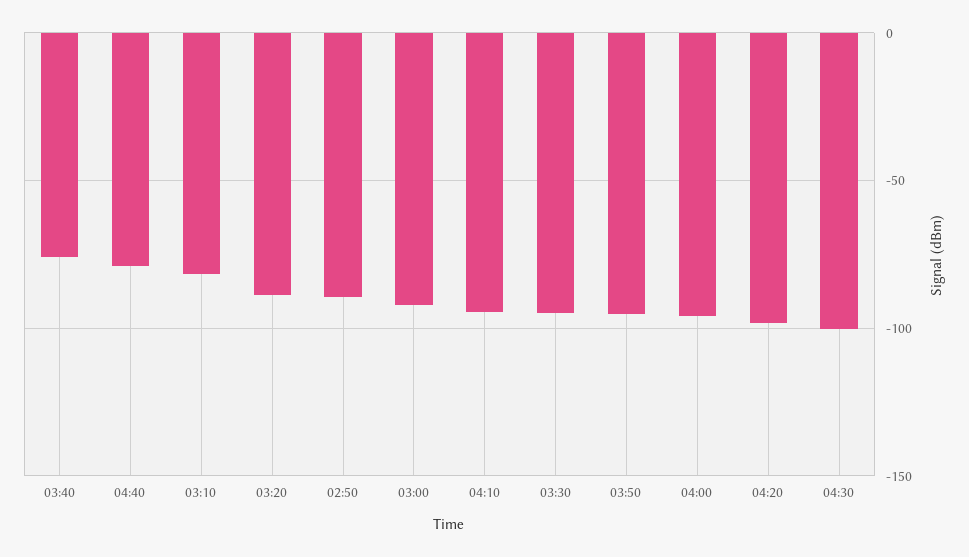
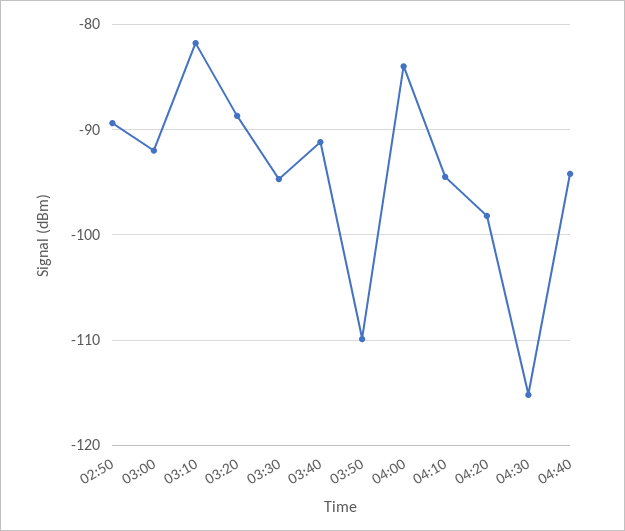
03:40: -75 -> -91
04:40: -80 -> -94
03:50: -95 -> -110
04:00: -95 -> -84
04:30: -100 -> -115

